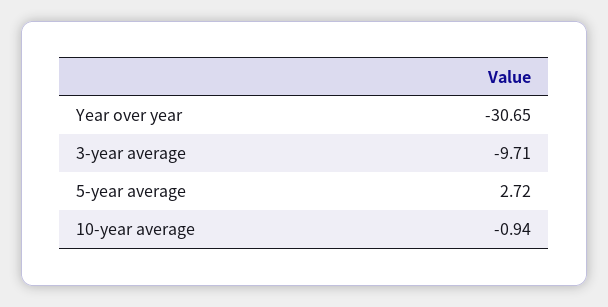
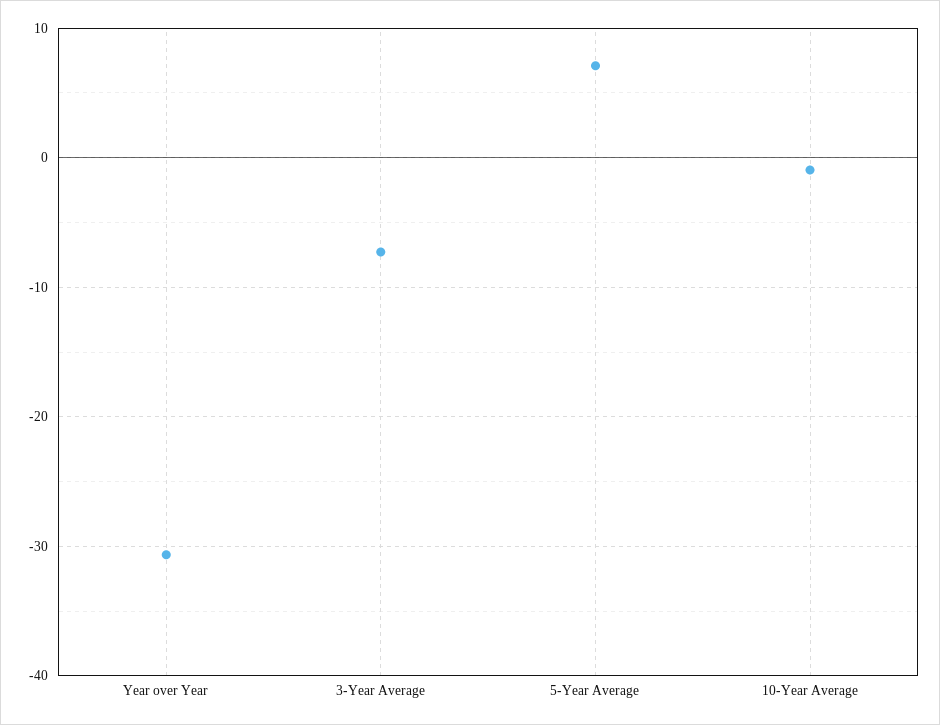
3-year average: -9.71 -> -7
5-year average: 2.72 -> 7

